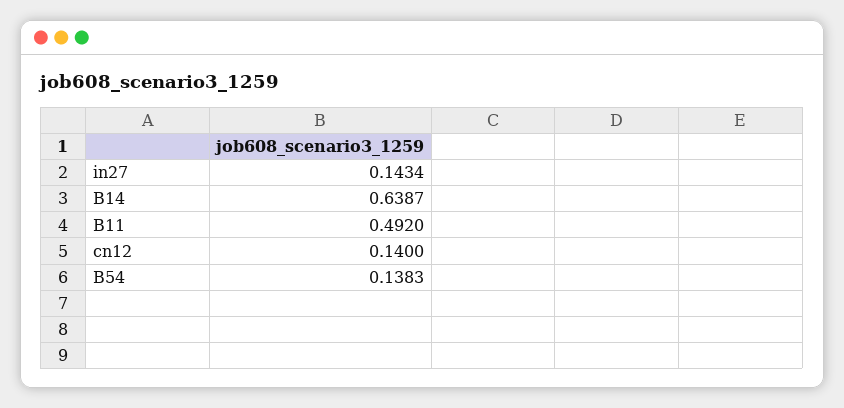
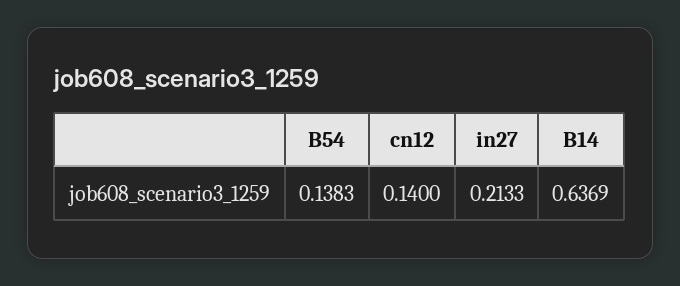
in27: 0.1434 -> 0.2133
B14: 0.6387 -> 0.6369
B11: 0.492 -> none

